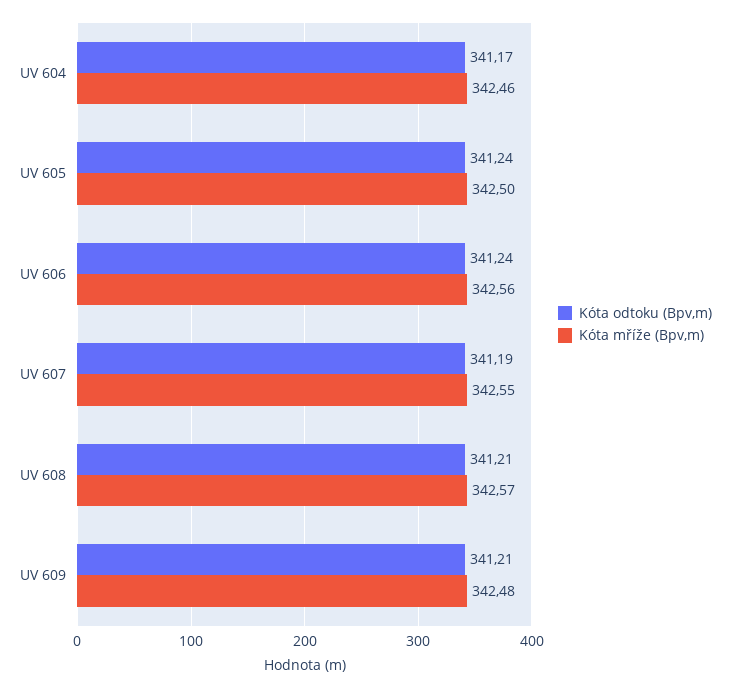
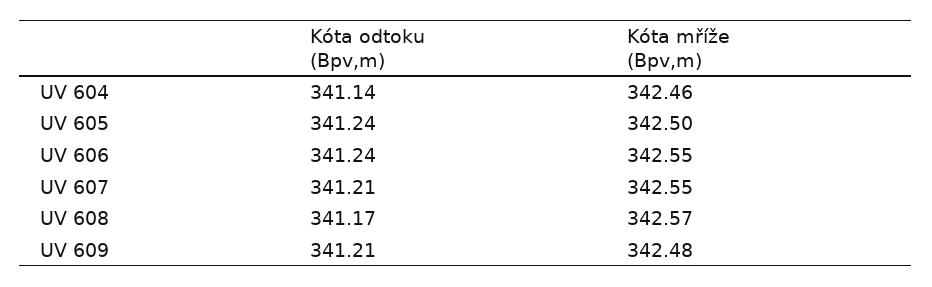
Kóta odtoku (Bpv,m), UV 604: 341.17 -> 341.14
Kóta mříže (Bpv,m), UV 606: 342.56 -> 342.55
Kóta odtoku (Bpv,m), UV 607: 341.19 -> 341.21
Kóta odtoku (Bpv,m), UV 608: 341.21 -> 341.17

